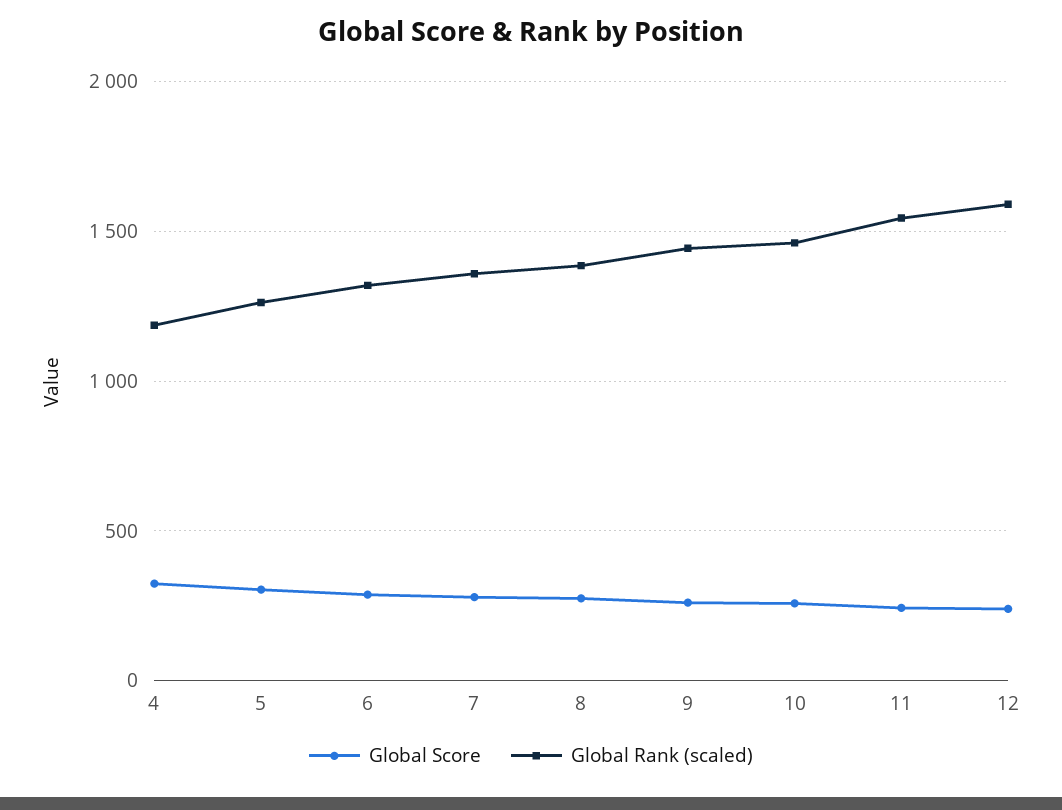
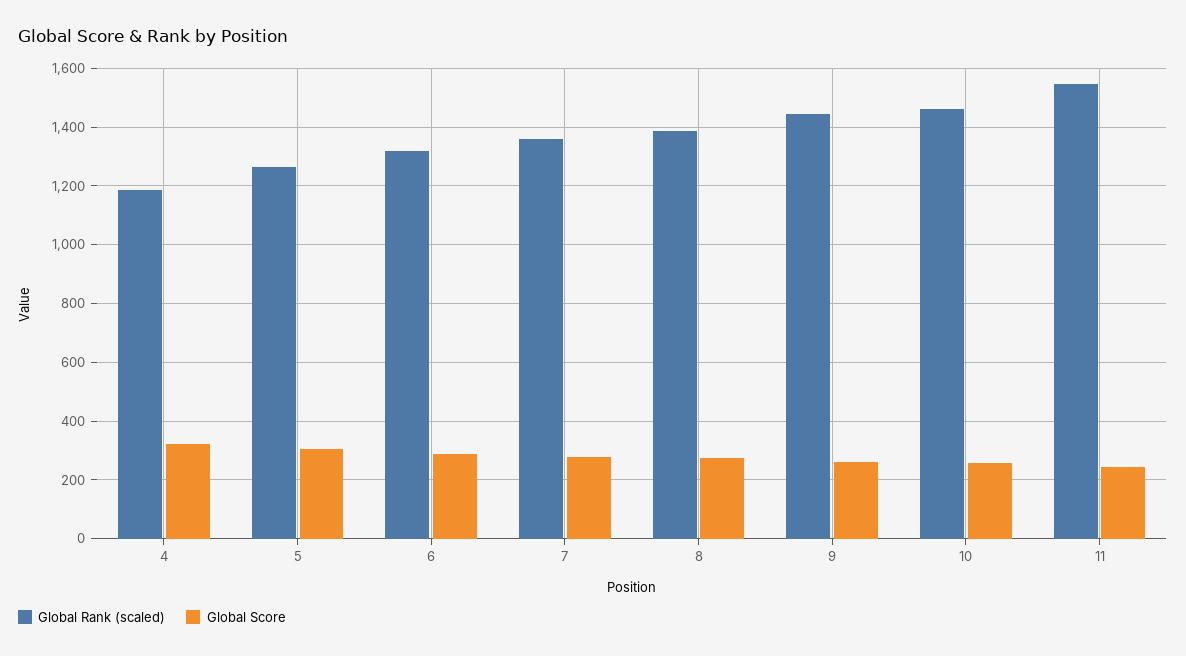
Global Score, 12: 250 -> none
Global Rank (scaled), 12: 1600 -> none

